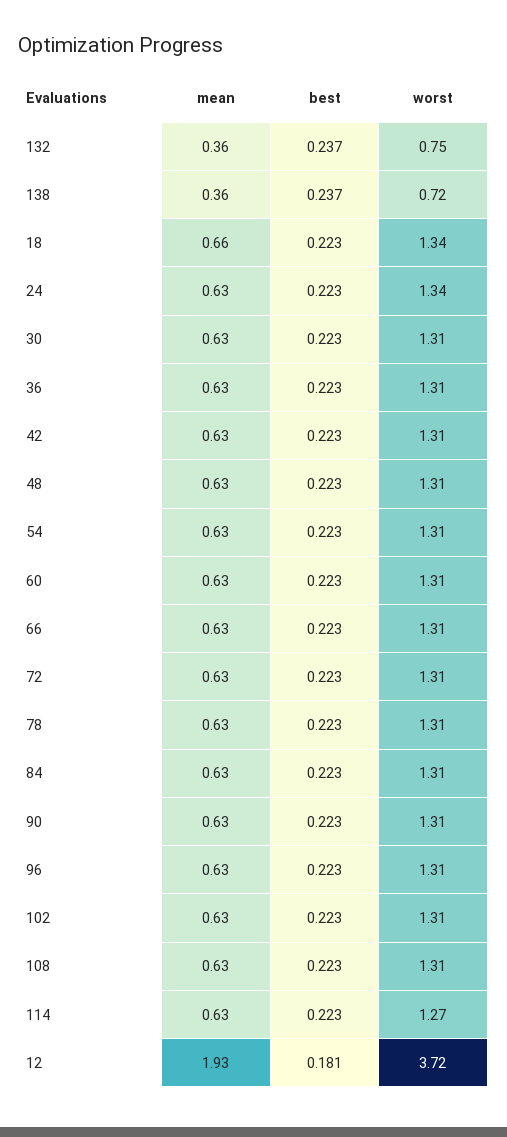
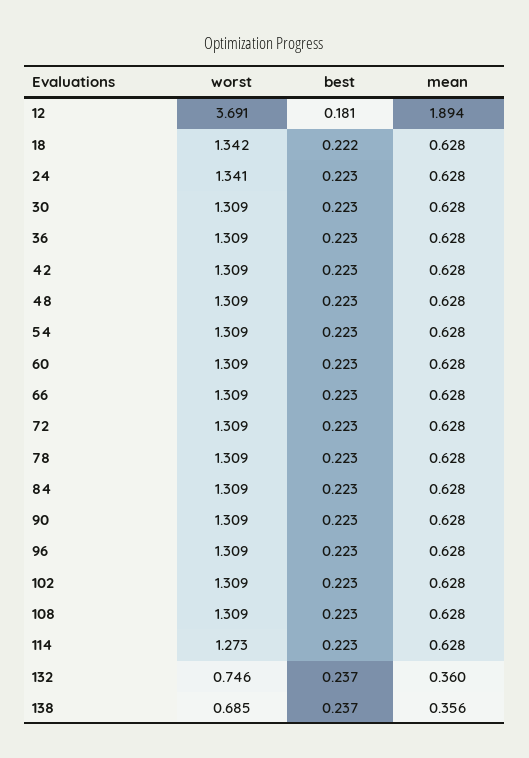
worst, 138: 0.72 -> 0.685
mean, 18: 0.66 -> 0.628
best, 18: 0.223 -> 0.222
mean, 12: 1.93 -> 1.894
worst, 12: 3.72 -> 3.691

